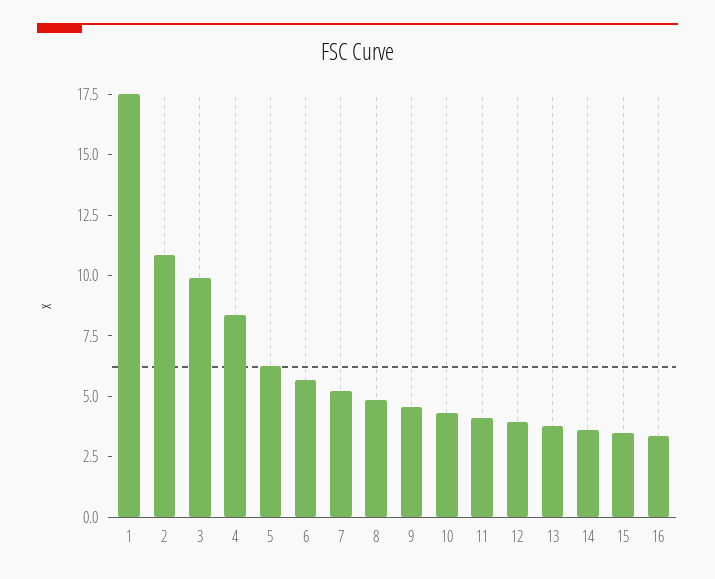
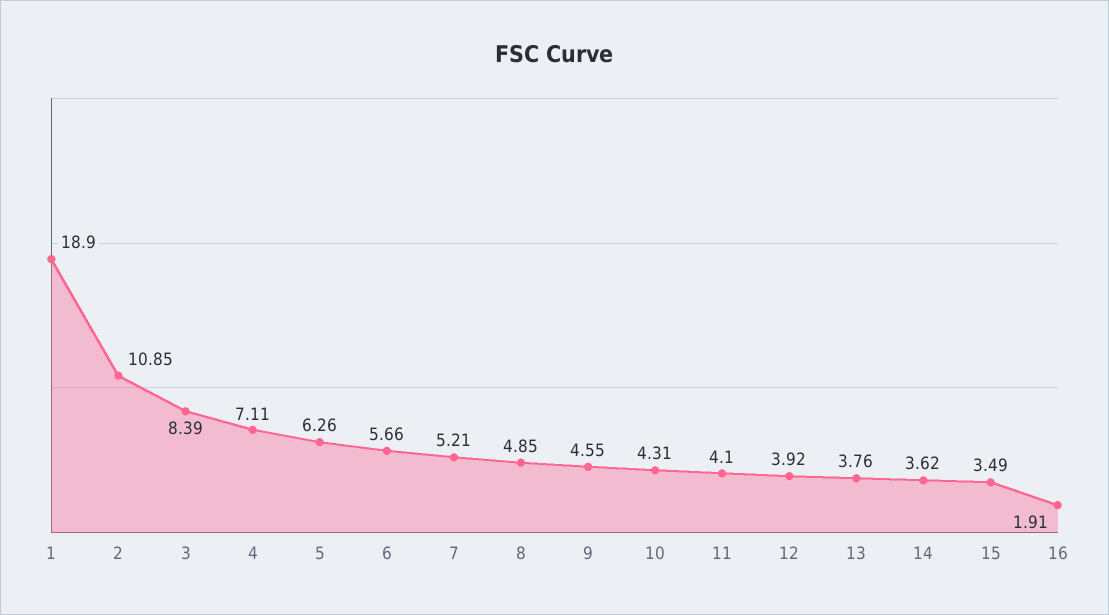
1: 17.5 -> 18.9
3: 10 -> 8.39
4: 8.5 -> 7.11
16: 3.5 -> 1.91

